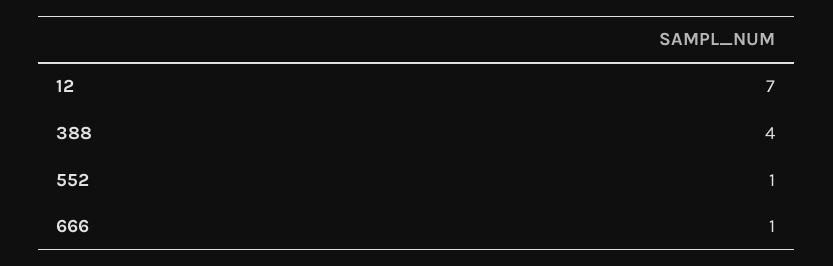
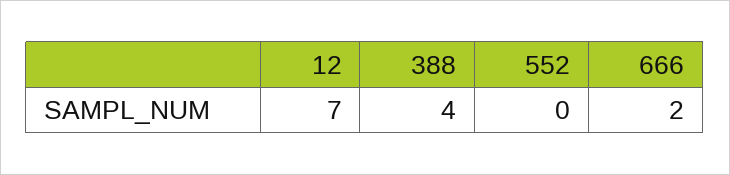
552: 1 -> 0
666: 1 -> 2

